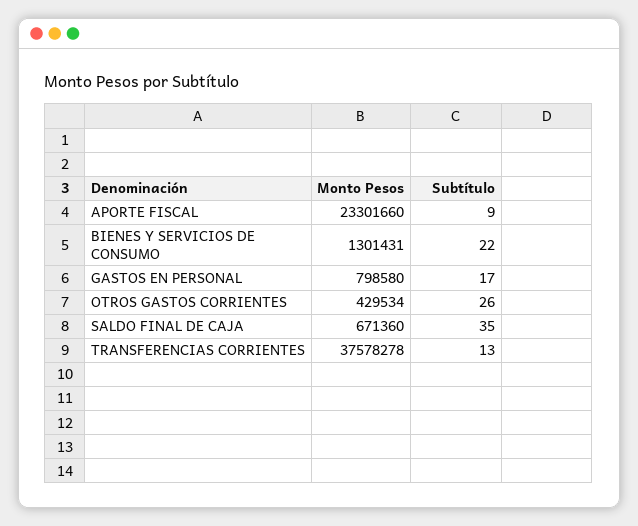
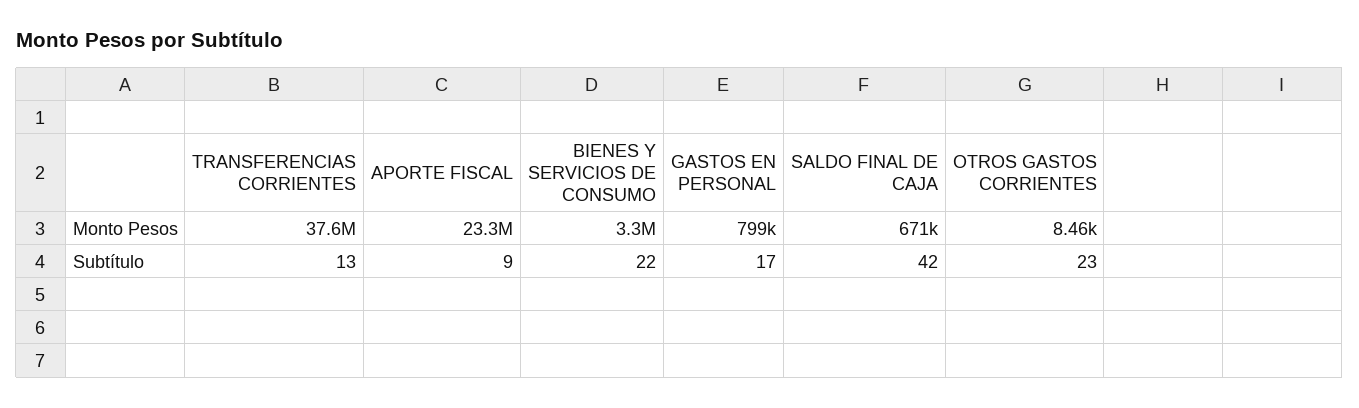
Monto Pesos, BIENES Y SERVICIOS DE CONSUMO: 1301431 -> 3300000
Monto Pesos, OTROS GASTOS CORRIENTES: 429534 -> 8460
Subtítulo, OTROS GASTOS CORRIENTES: 26 -> 23
Subtítulo, SALDO FINAL DE CAJA: 35 -> 42

